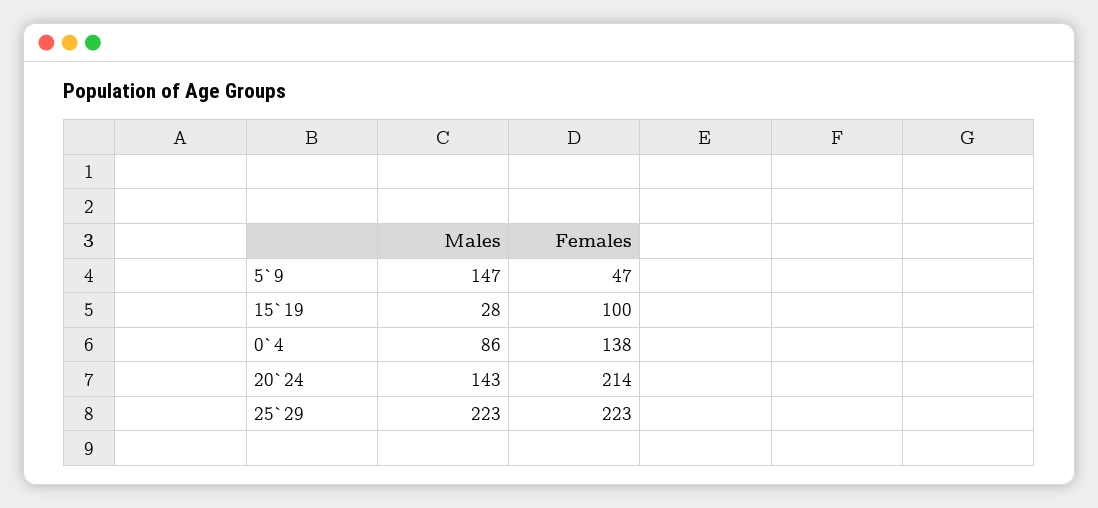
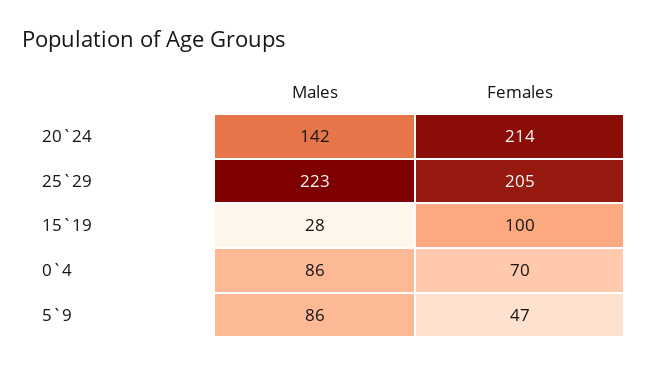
Males, 5`9: 147 -> 86
Females, 0`4: 138 -> 70
Males, 20`24: 143 -> 142
Females, 25`29: 223 -> 205

